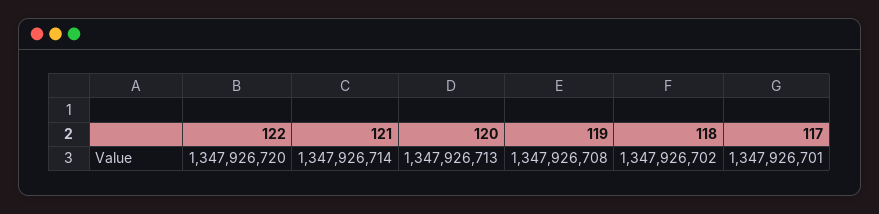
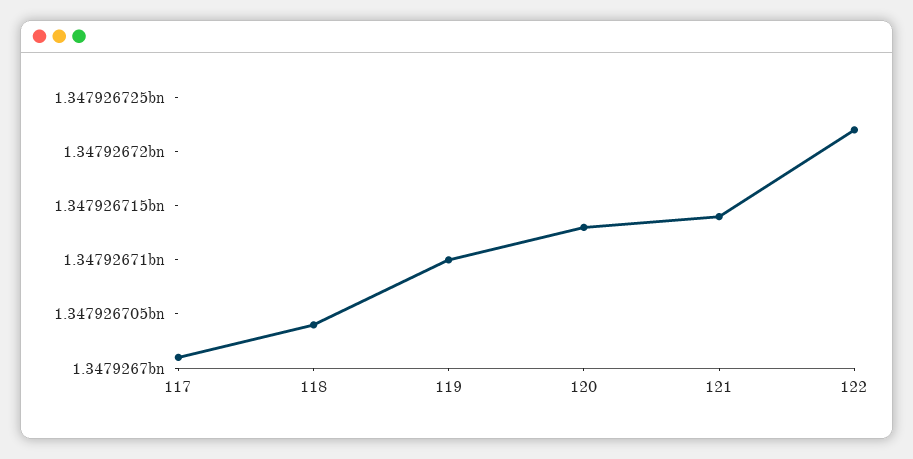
122: 1347926720 -> 1347926722
119: 1347926708 -> 1347926710
118: 1347926702 -> 1347926704

